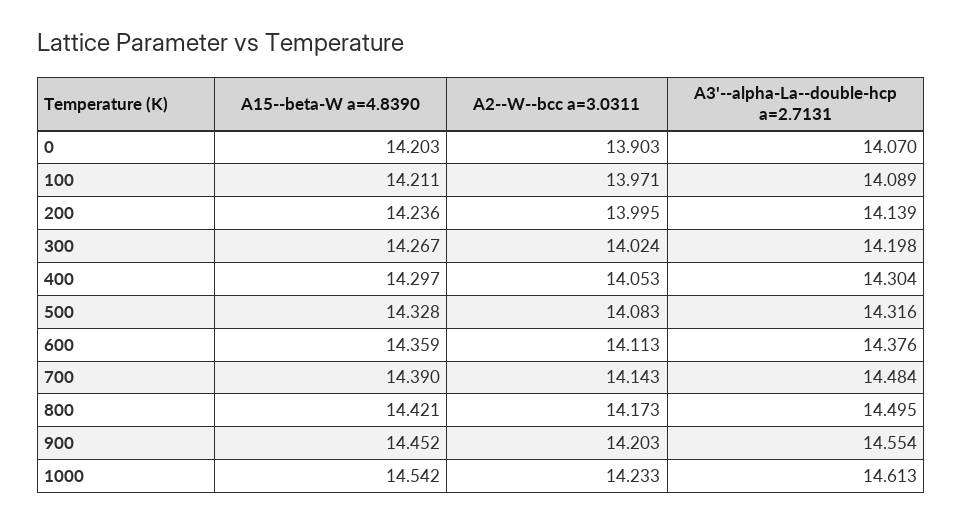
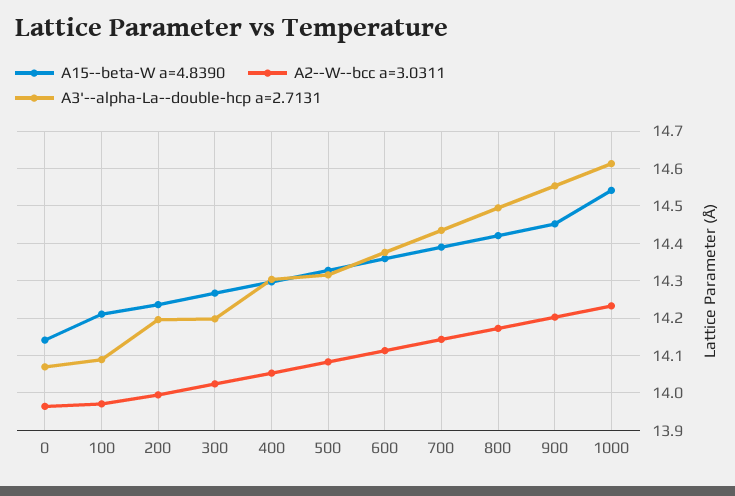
A15--beta-W a=4.8390, 0: 14.203 -> 14.14
A2--W--bcc a=3.0311, 0: 13.903 -> 13.96
A3'--alpha-La--double-hcp a=2.7131, 200: 14.139 -> 14.2
A3'--alpha-La--double-hcp a=2.7131, 700: 14.484 -> 14.44

